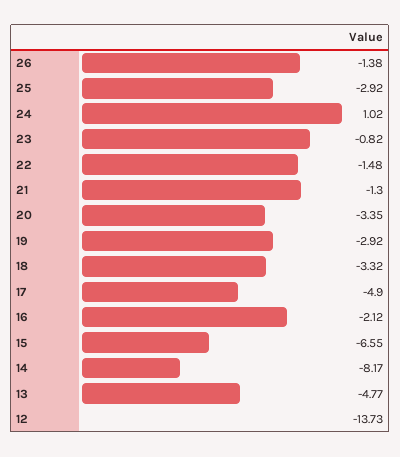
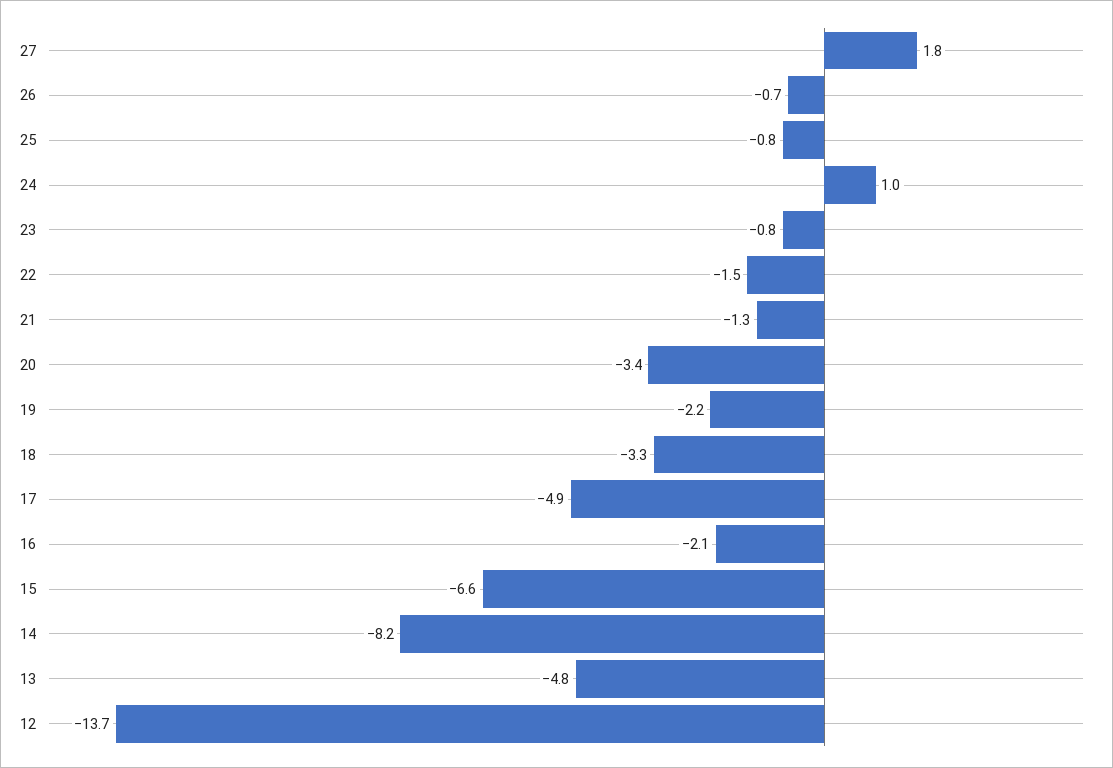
26: -1.38 -> -0.7
25: -2.92 -> -0.8
19: -2.92 -> -2.2
27: none -> 1.8

